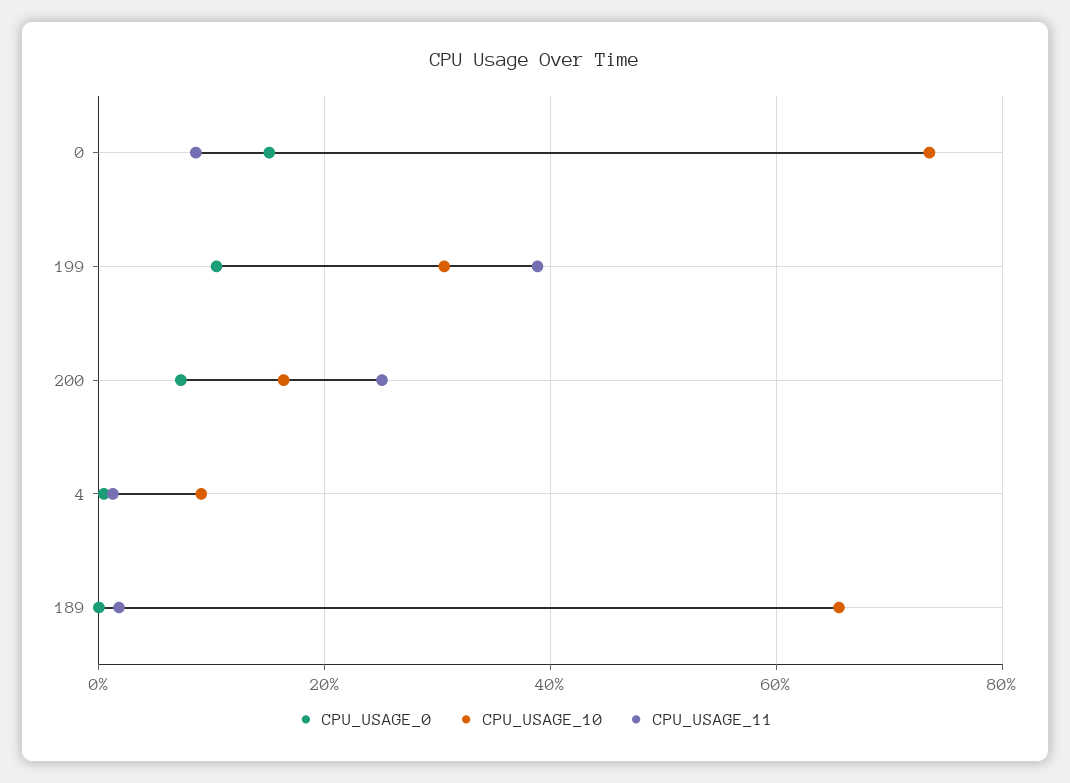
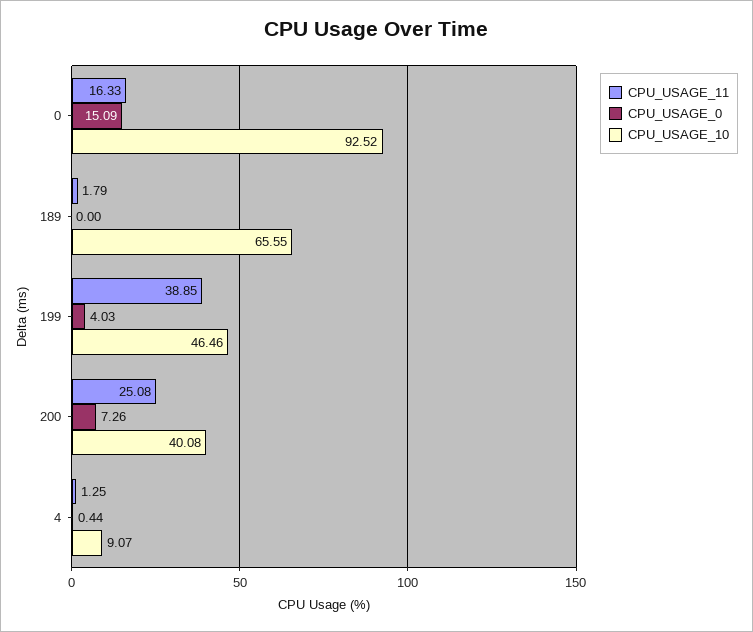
CPU_USAGE_10, 0: 74 -> 92.52
CPU_USAGE_11, 0: 8 -> 16.33
CPU_USAGE_0, 199: 10 -> 4.03
CPU_USAGE_10, 199: 30 -> 46.46
CPU_USAGE_10, 200: 16 -> 40.08

